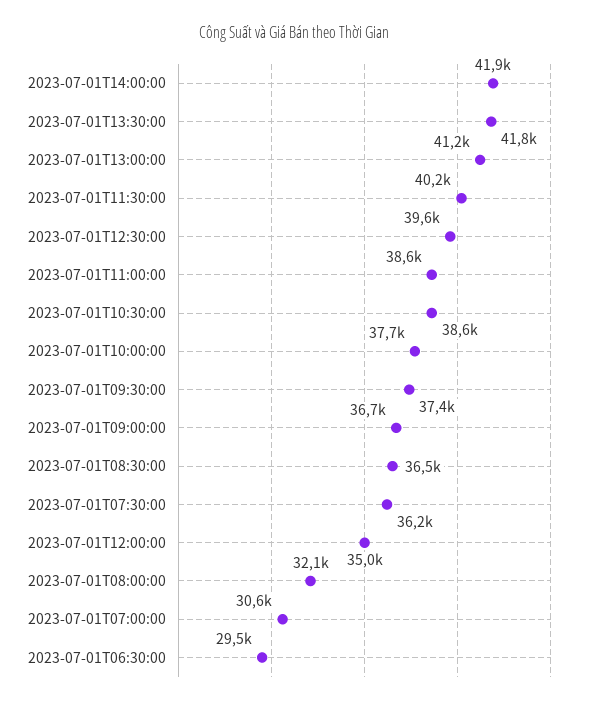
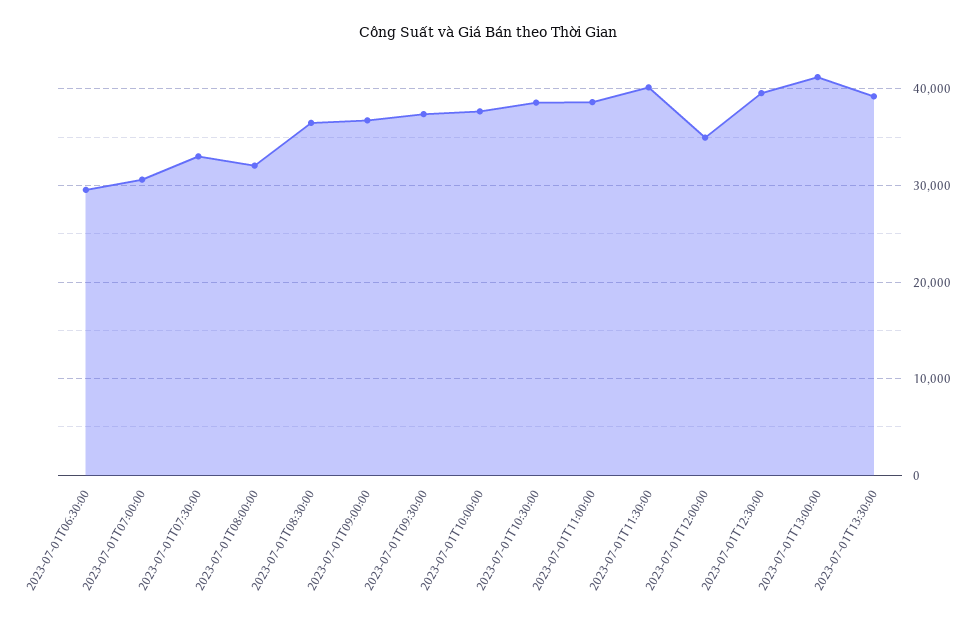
2023-07-01T14:00:00: 41900 -> none
2023-07-01T13:30:00: 41800 -> 39000
2023-07-01T07:30:00: 36200 -> 33000

